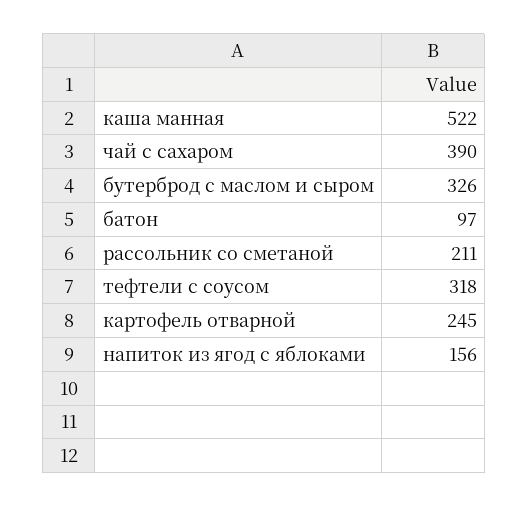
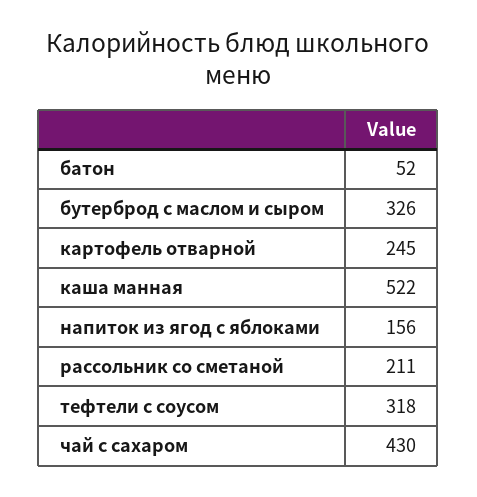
чай с сахаром: 390 -> 430
батон: 97 -> 52

